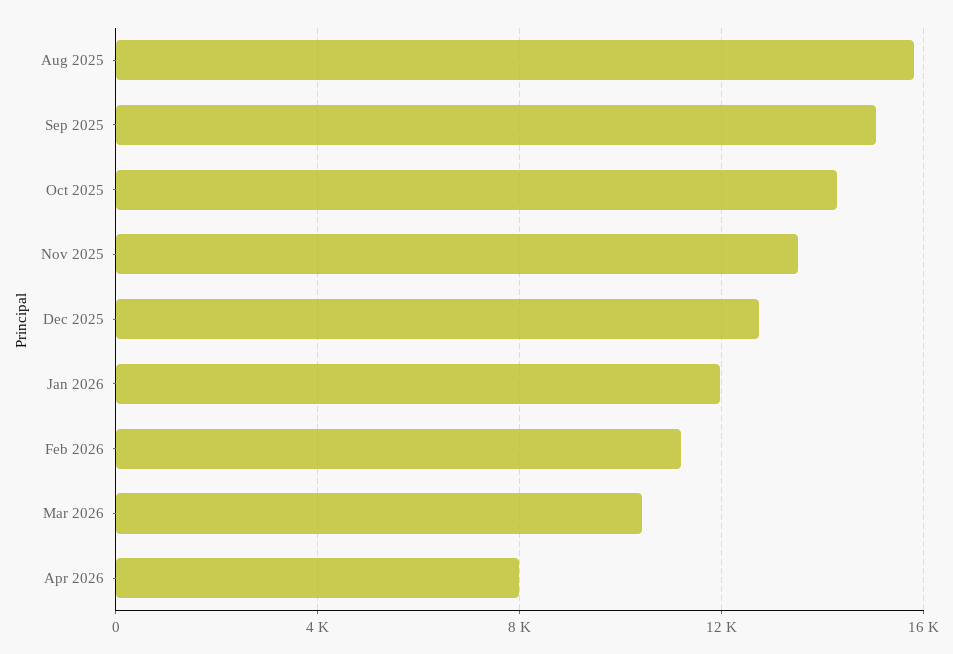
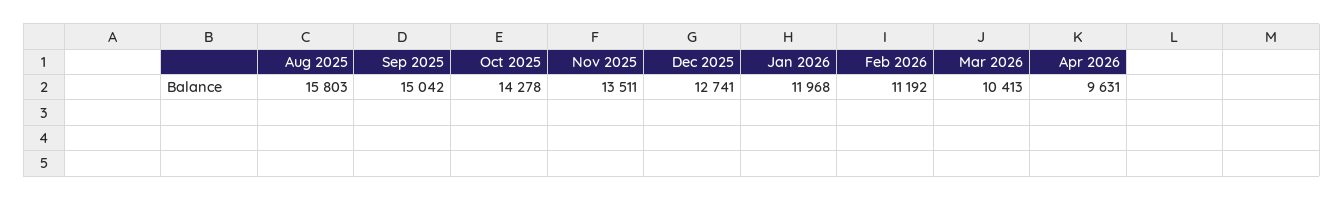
Apr 2026: 8000 -> 9631

